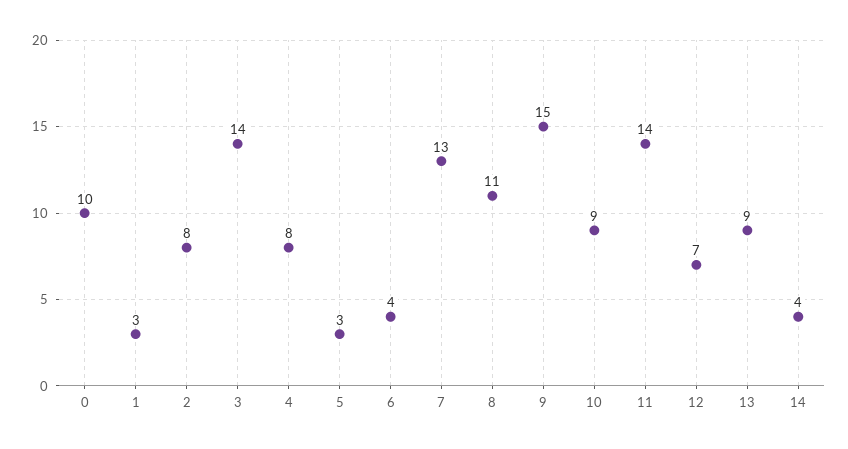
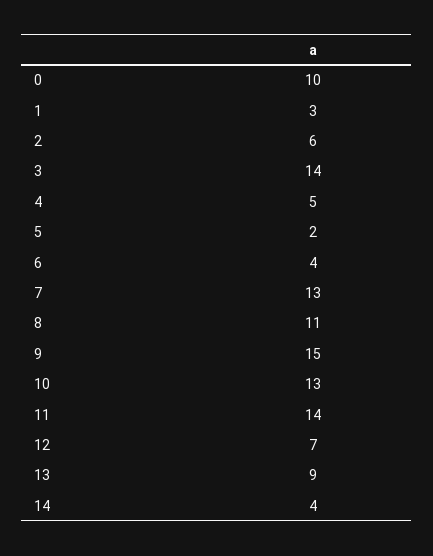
2: 8 -> 6
4: 8 -> 5
5: 3 -> 2
10: 9 -> 13

